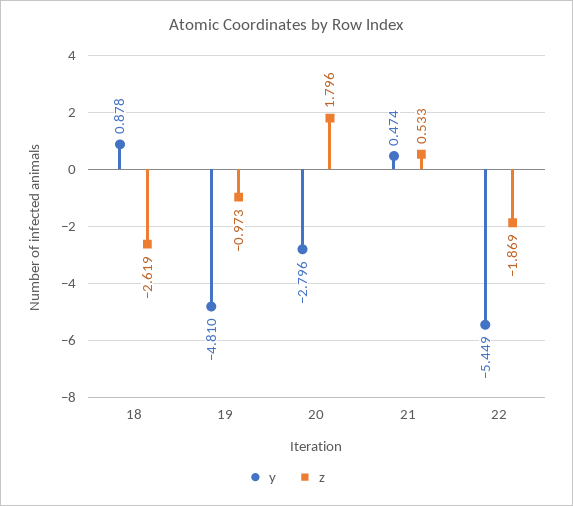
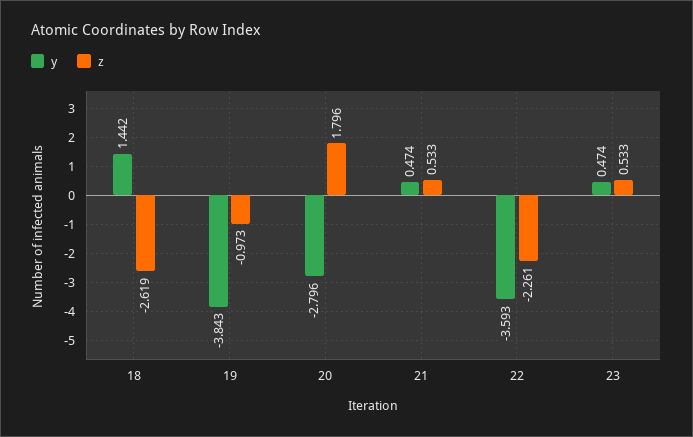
y, 18: 0.878 -> 1.442
y, 19: -4.81 -> -3.843
y, 22: -5.449 -> -3.593
z, 22: -1.869 -> -2.261
y, 23: none -> 0.474
z, 23: none -> 0.533

